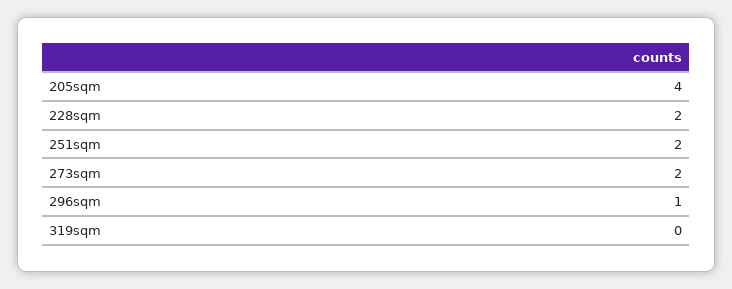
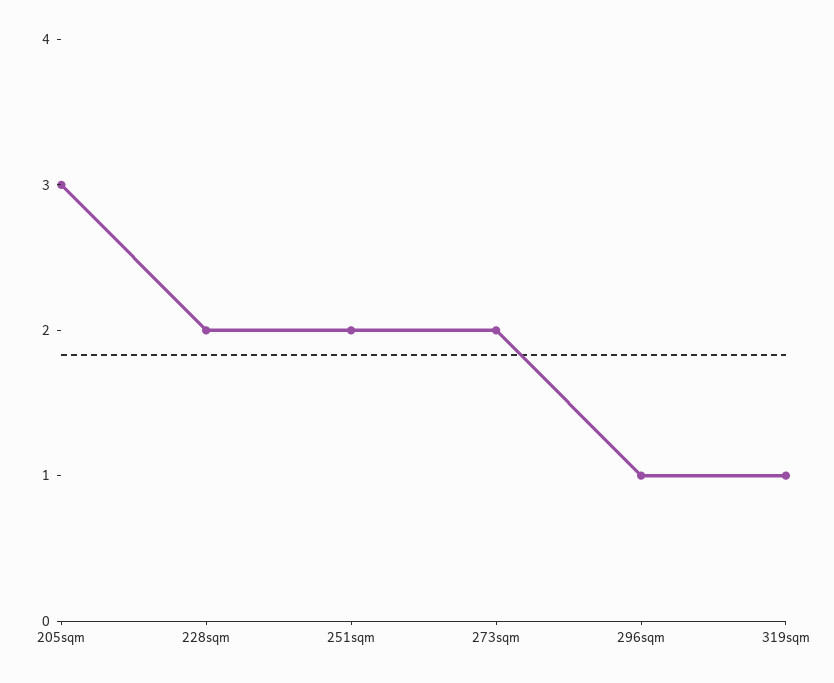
205sqm: 4 -> 3
319sqm: 0 -> 1

